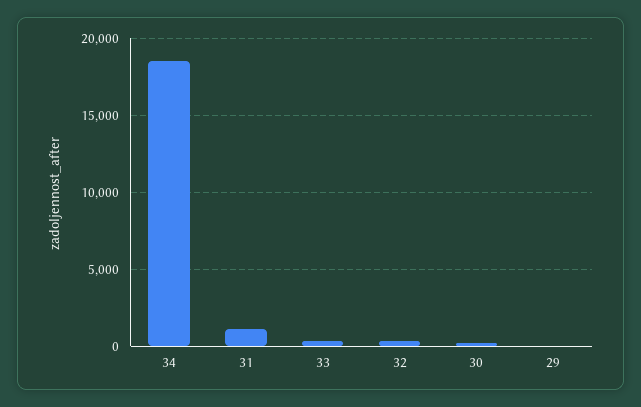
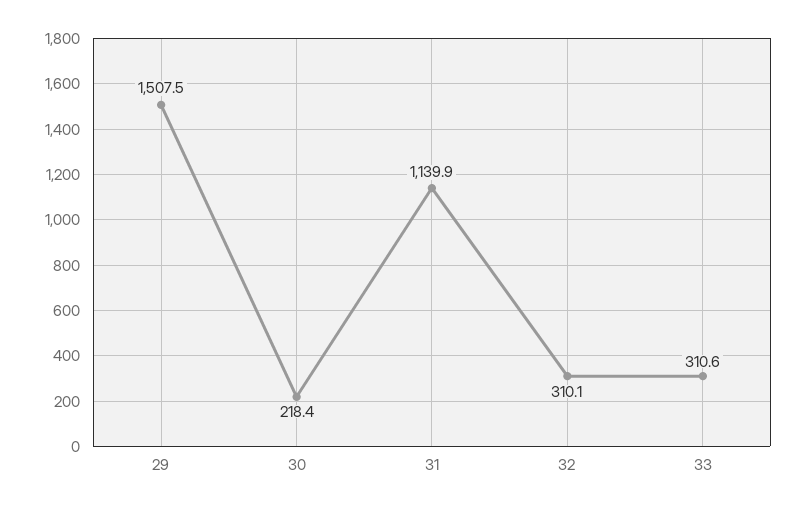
34: 18500 -> none
29: 0 -> 1507.5

